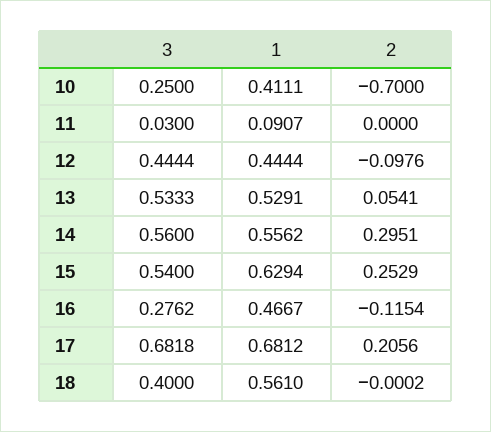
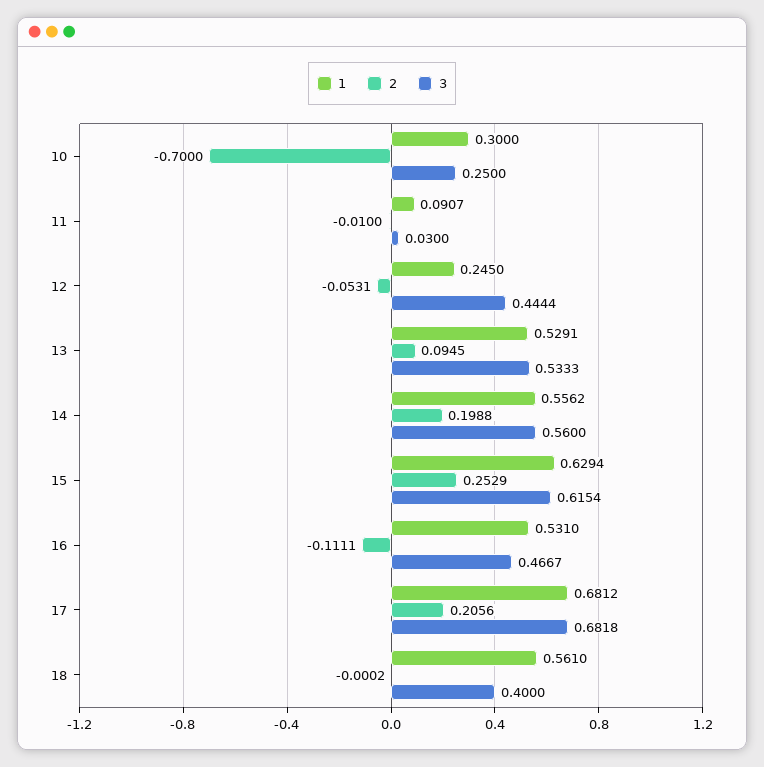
1, 10: 0.4111 -> 0.3
2, 11: 0 -> -0.01
1, 12: 0.4444 -> 0.245
2, 12: -0.0976 -> -0.0531
2, 13: 0.0541 -> 0.0945
2, 14: 0.2951 -> 0.1988
3, 15: 0.54 -> 0.6154
3, 16: 0.2762 -> 0.4667
1, 16: 0.4667 -> 0.531
2, 16: -0.1154 -> -0.1111

